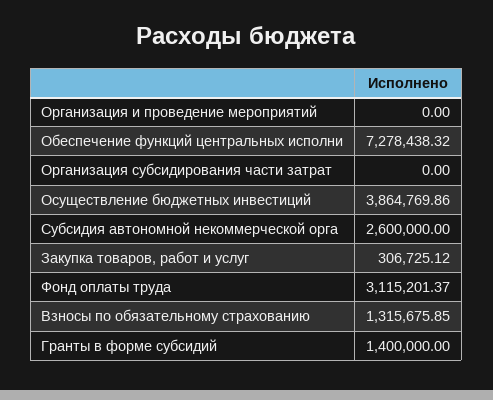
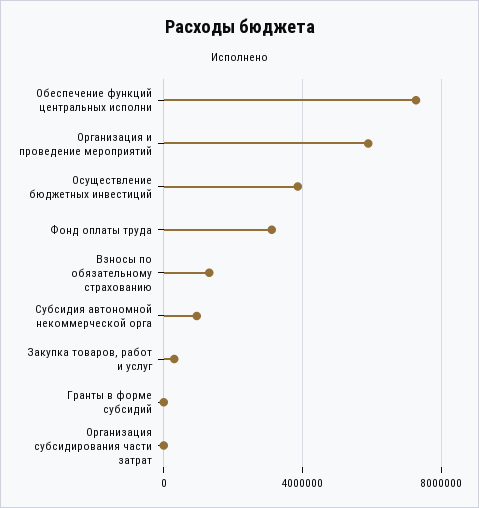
Организация и проведение мероприятий: 0 -> 6000000
Субсидия автономной некоммерческой орга: 2600000 -> 1000000
Гранты в форме субсидий: 1400000 -> 0

